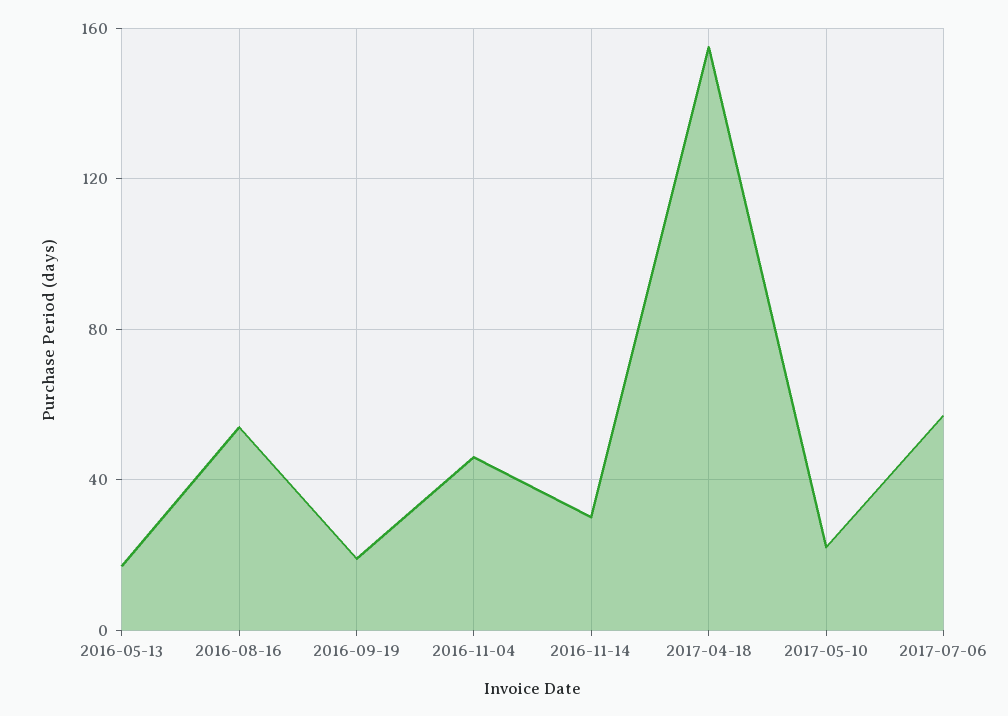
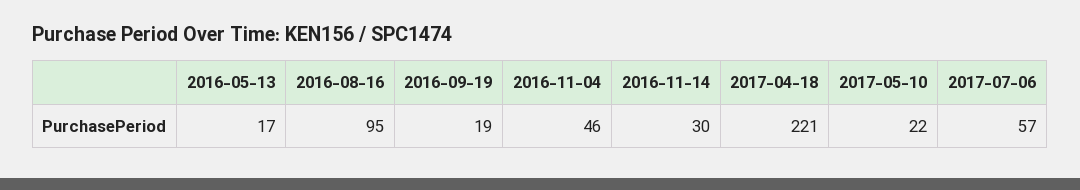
2016-08-16: 55 -> 95
2017-04-18: 155 -> 221

